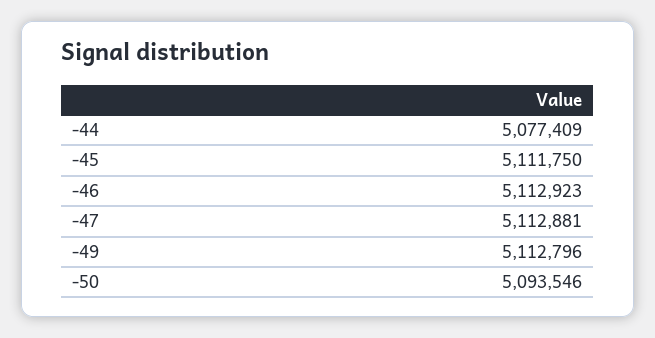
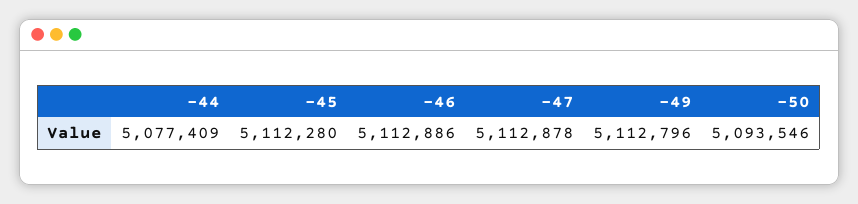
-45: 5111750 -> 5112280
-46: 5112923 -> 5112886
-47: 5112881 -> 5112878

